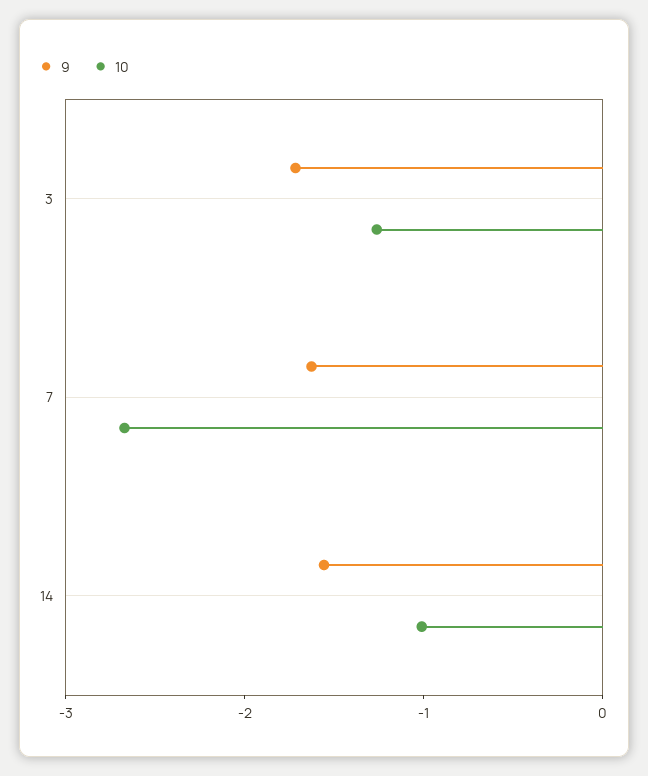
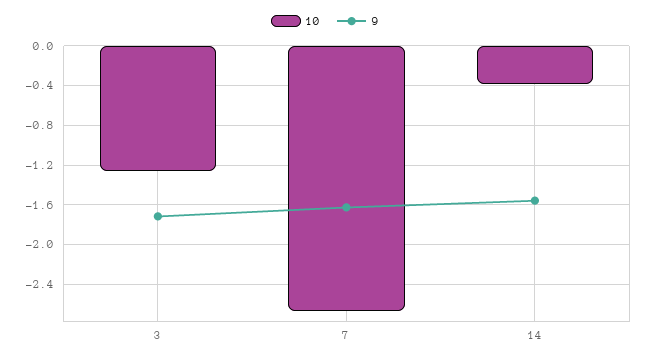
10, 14: -1 -> -0.4

